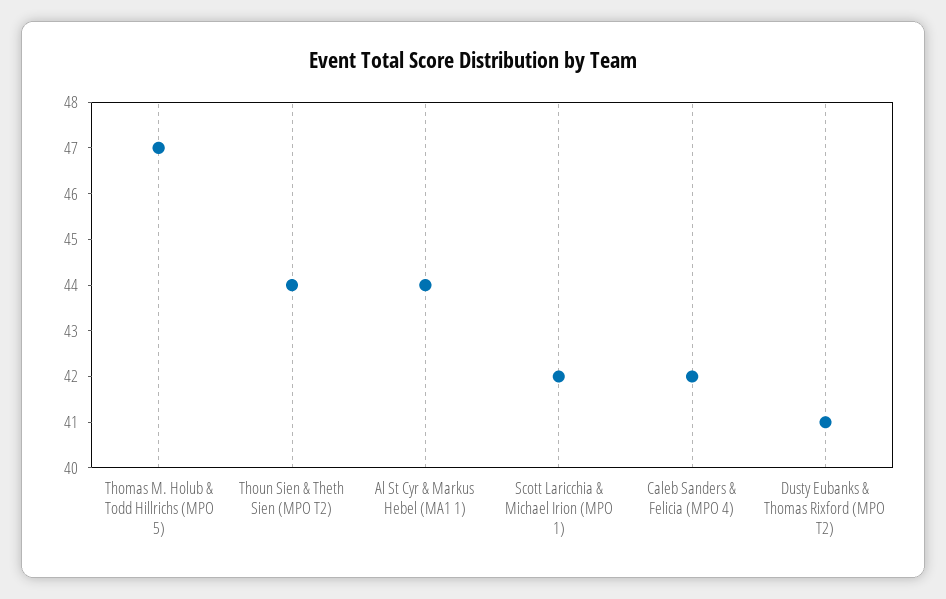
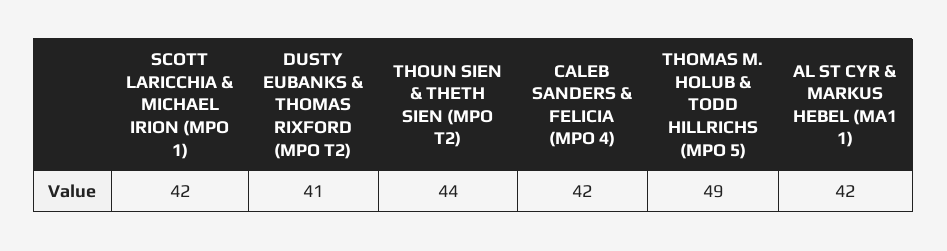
Thomas M. Holub & Todd Hillrichs (MPO 5): 47 -> 49
Al St Cyr & Markus Hebel (MA1 1): 44 -> 42

